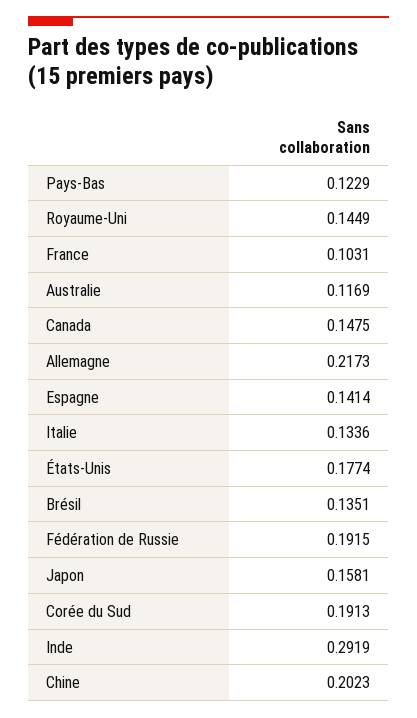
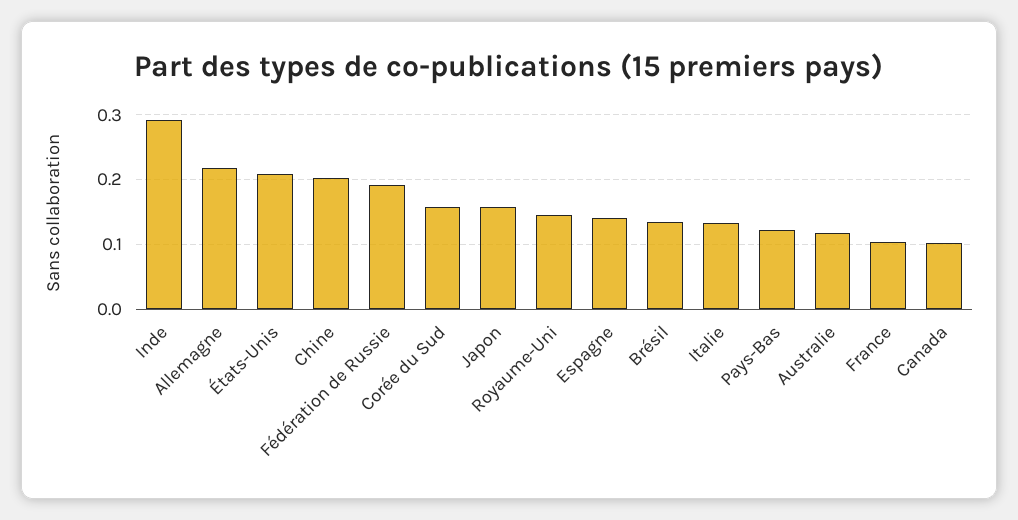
Canada: 0.1475 -> 0.1
États-Unis: 0.1774 -> 0.21
Corée du Sud: 0.1913 -> 0.16

